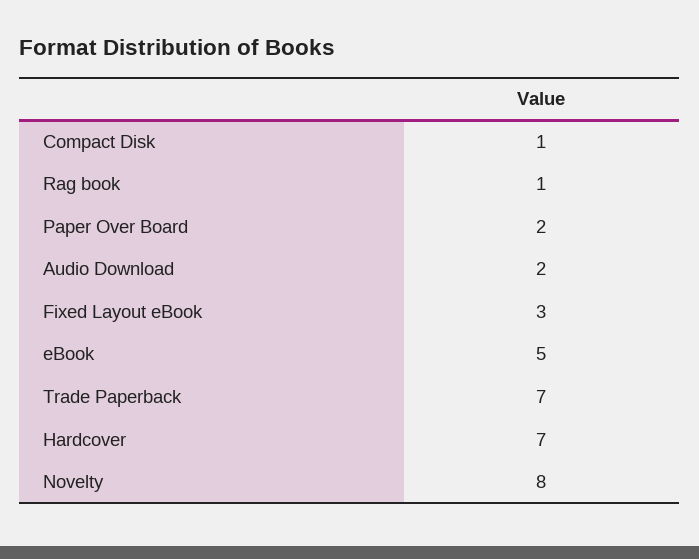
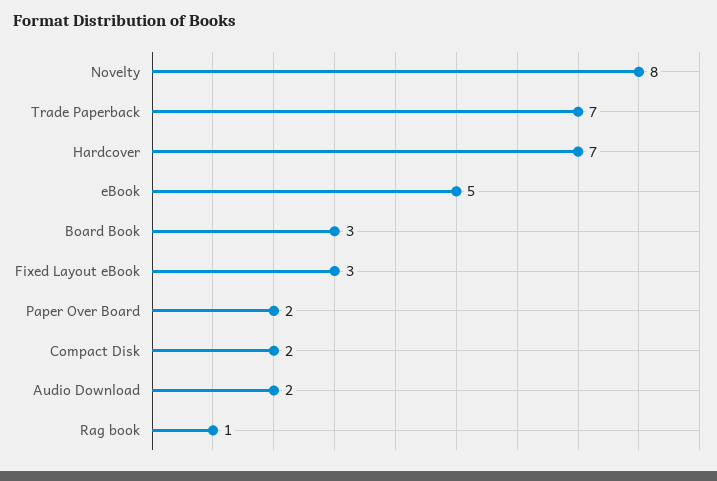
Compact Disk: 1 -> 2
Board Book: none -> 3

